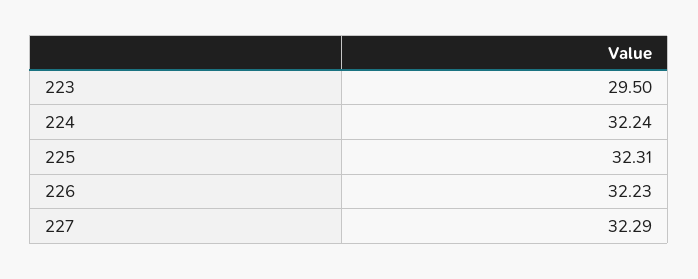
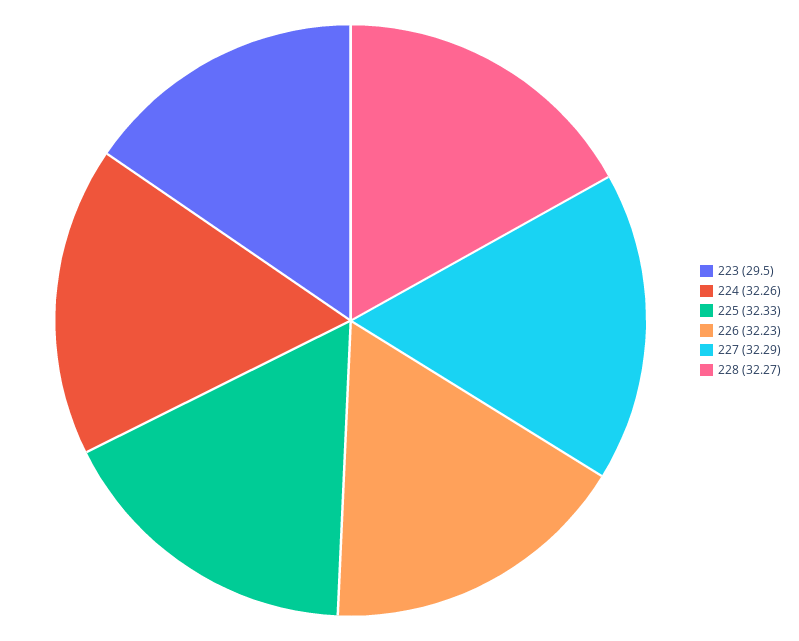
224: 32.24 -> 32.26
225: 32.31 -> 32.33
228: none -> 32.27

